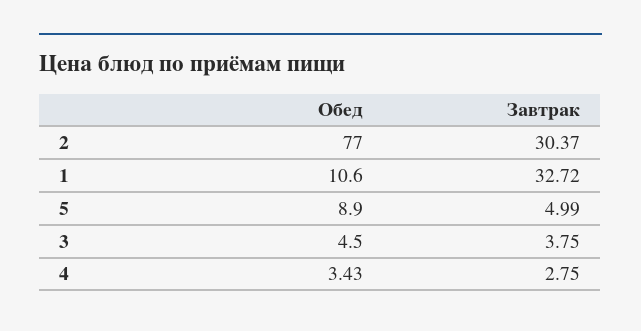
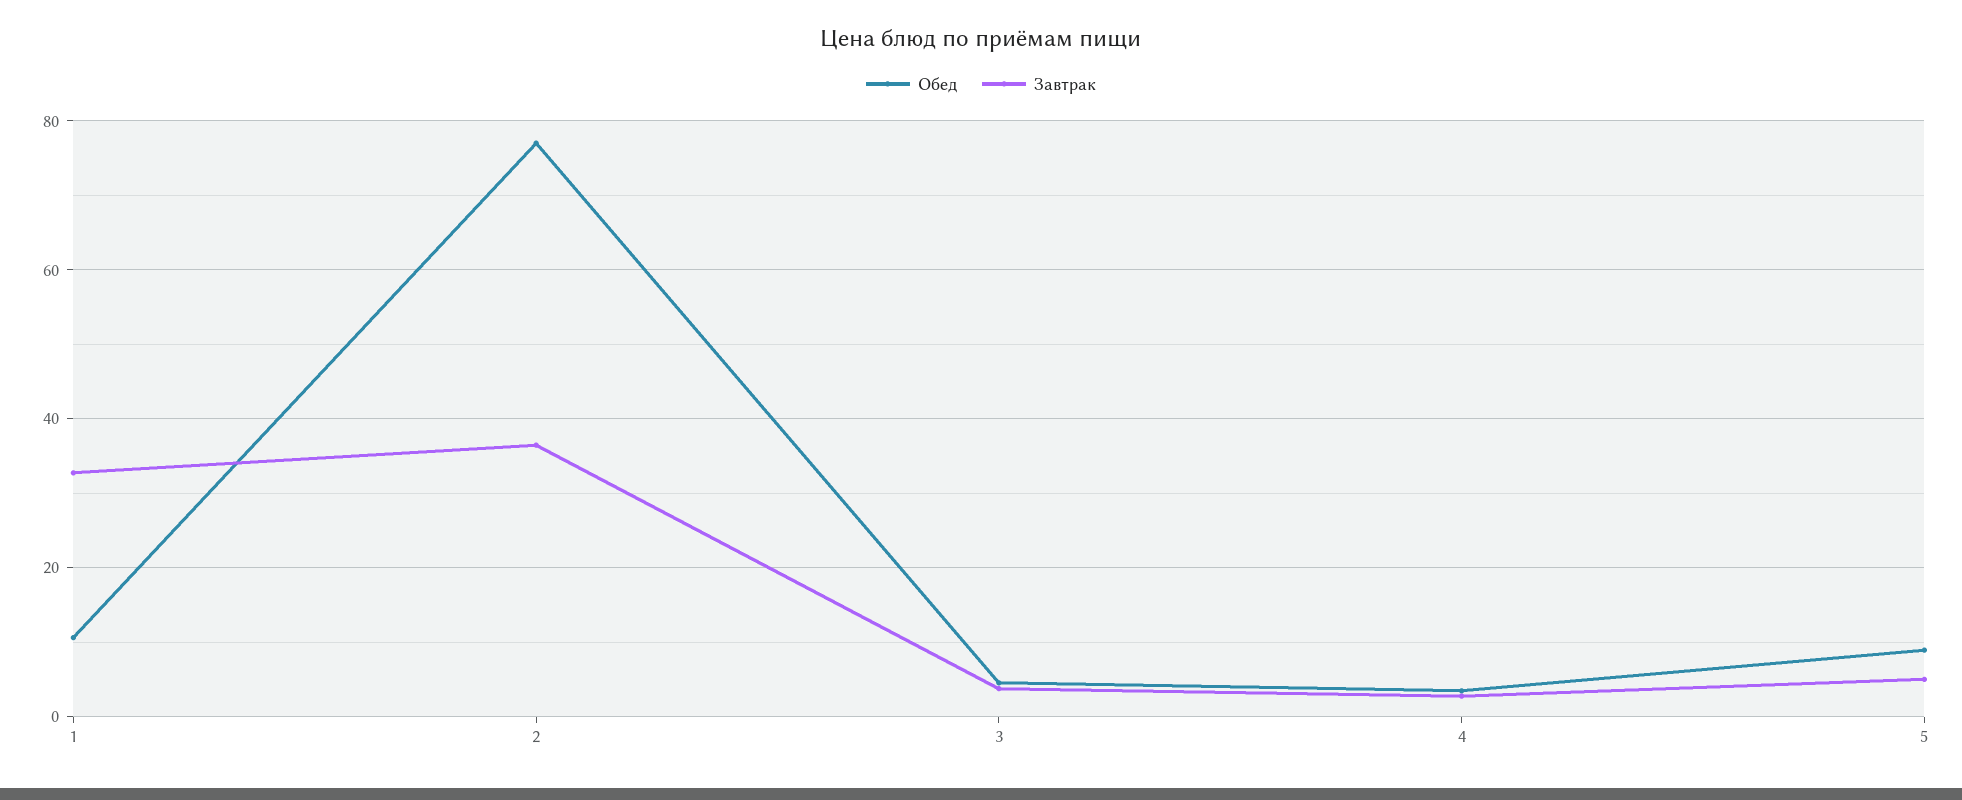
Завтрак, 2: 30.37 -> 36

